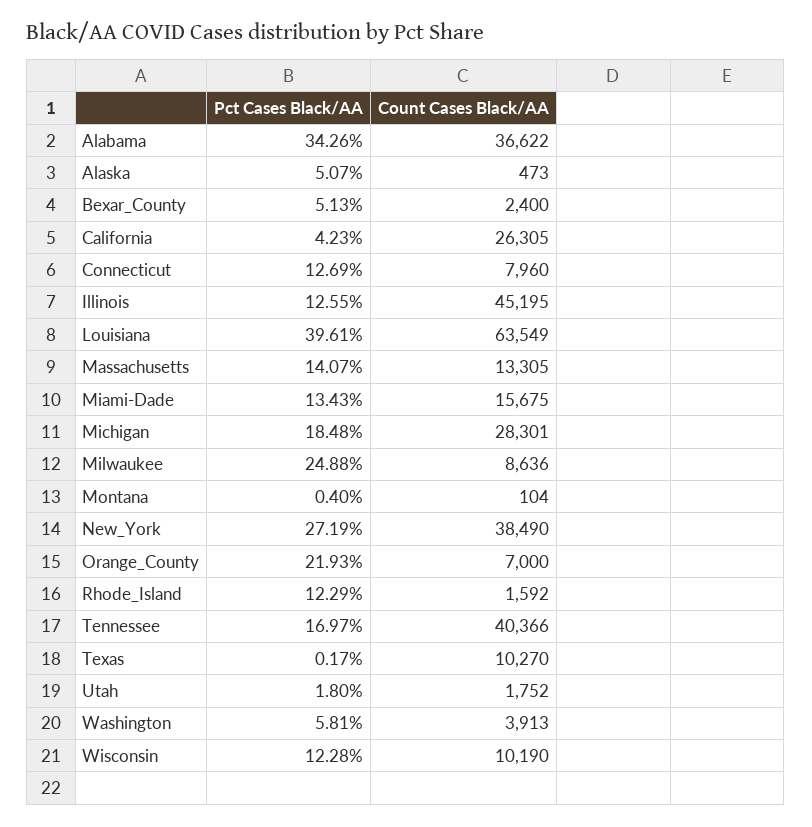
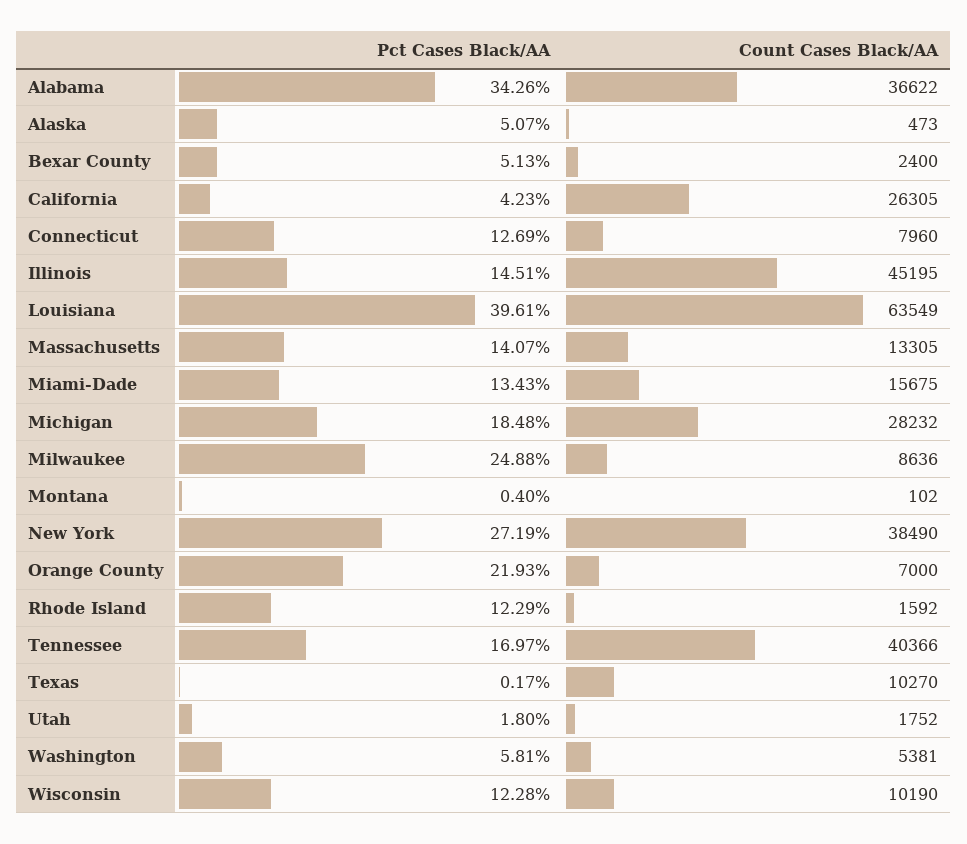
Pct Cases Black/AA, Illinois: 12.55 -> 14.51
Count Cases Black/AA, Michigan: 28301 -> 28232
Count Cases Black/AA, Montana: 104 -> 102
Count Cases Black/AA, Washington: 3913 -> 5381

